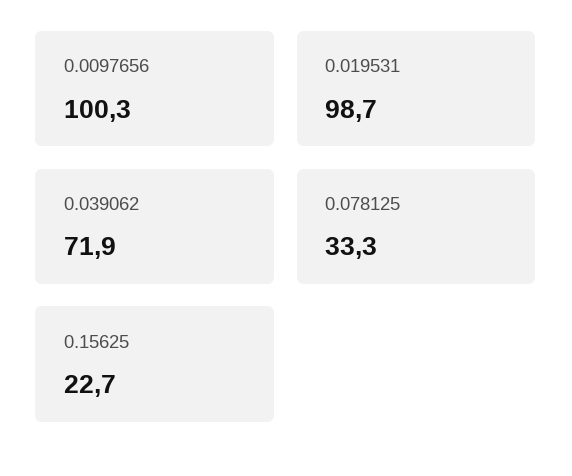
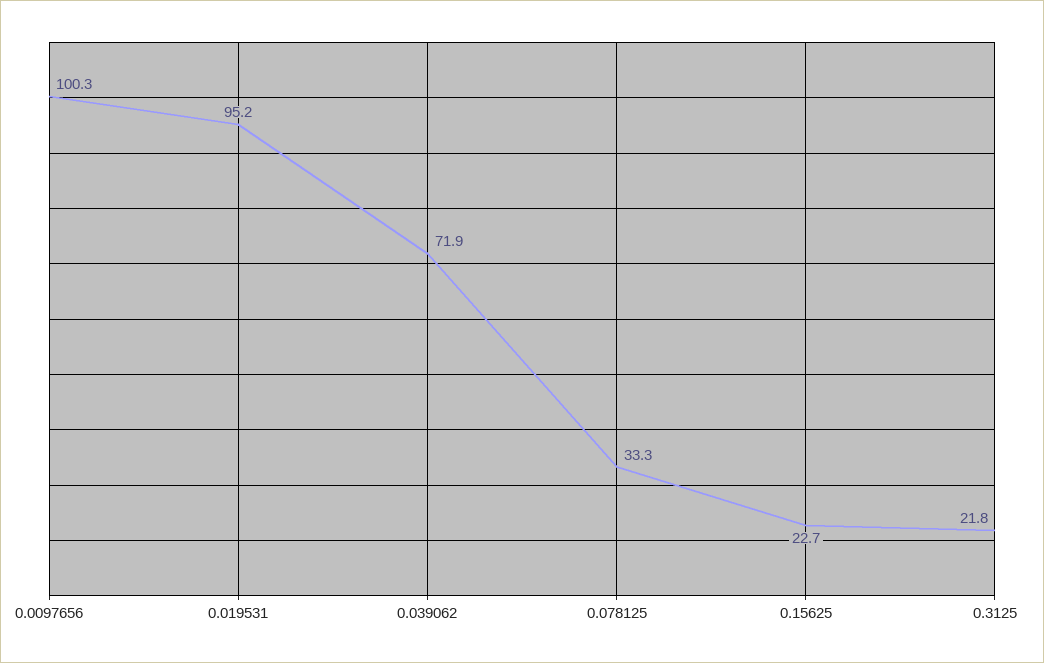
0.019531: 98.7 -> 95.2
0.3125: none -> 21.8

